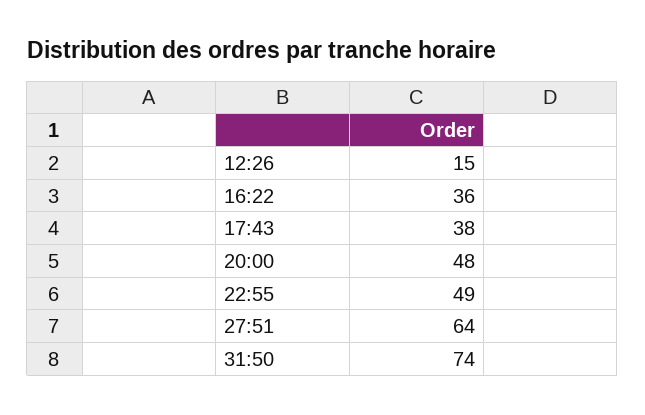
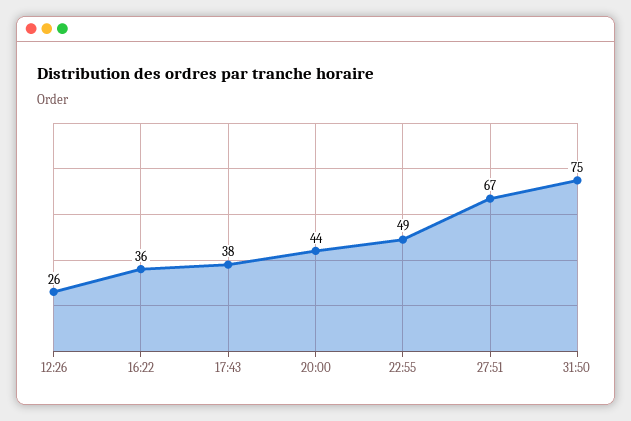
12:26: 15 -> 26
20:00: 48 -> 44
27:51: 64 -> 67
31:50: 74 -> 75

